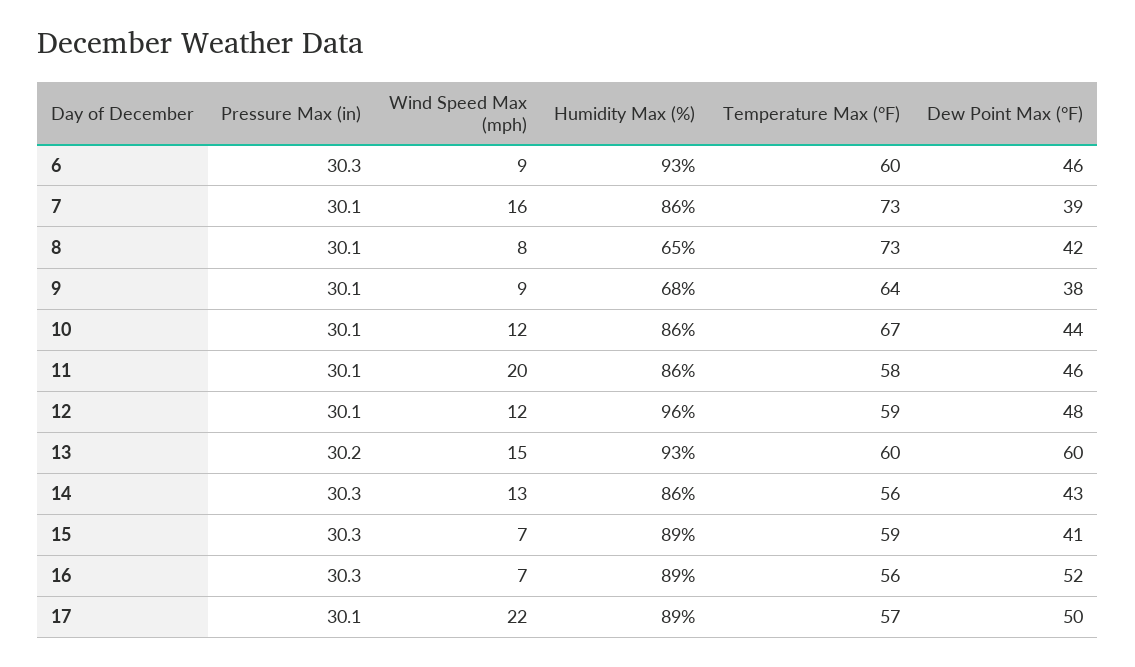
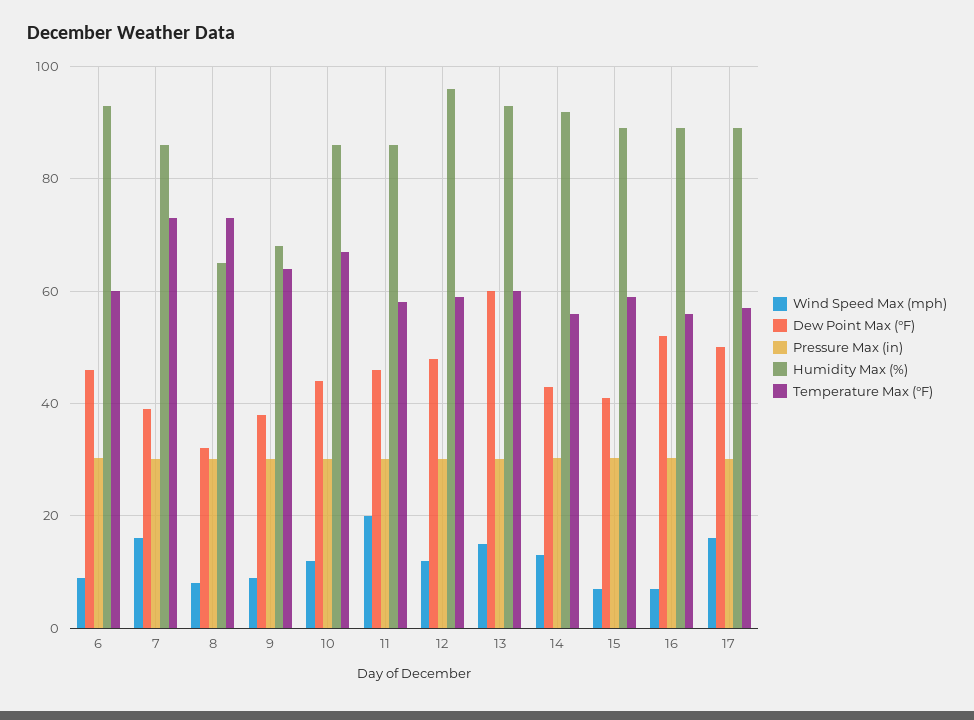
Dew Point Max (°F), 8: 42 -> 32
Humidity Max (%), 14: 86 -> 92
Wind Speed Max (mph), 17: 22 -> 16

